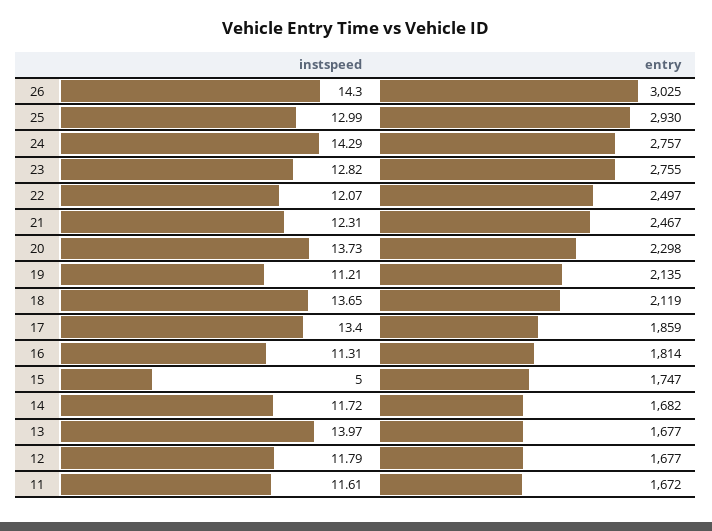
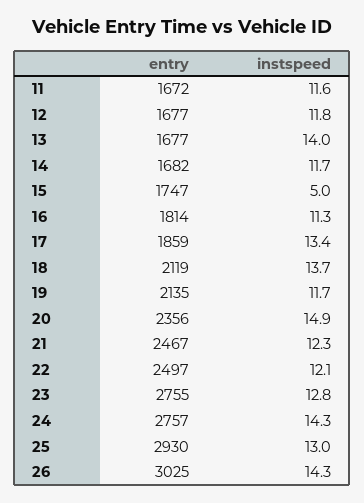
instspeed, 20: 13.73 -> 14.9
entry, 20: 2298 -> 2356
instspeed, 19: 11.21 -> 11.7

